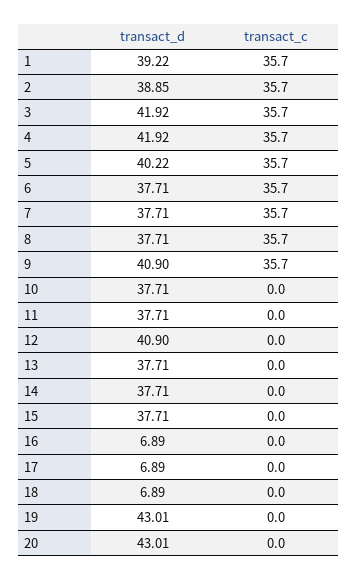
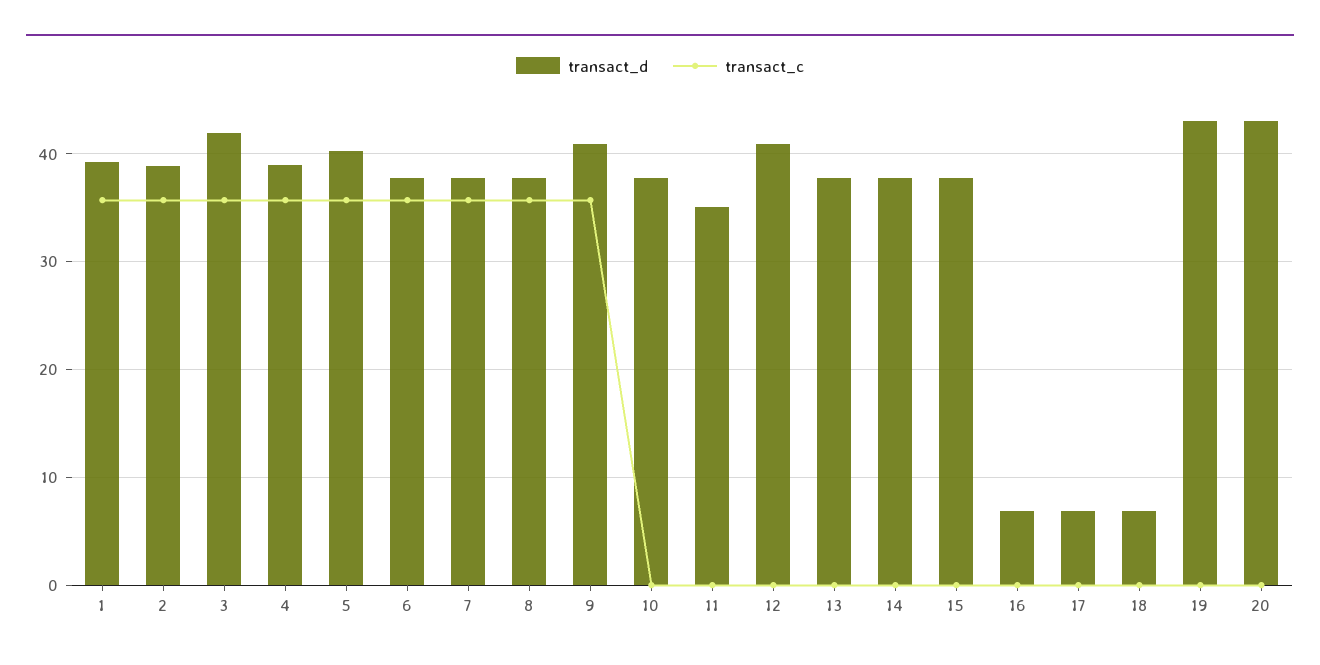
transact_d, 4: 41.92 -> 39
transact_d, 11: 37.71 -> 35

